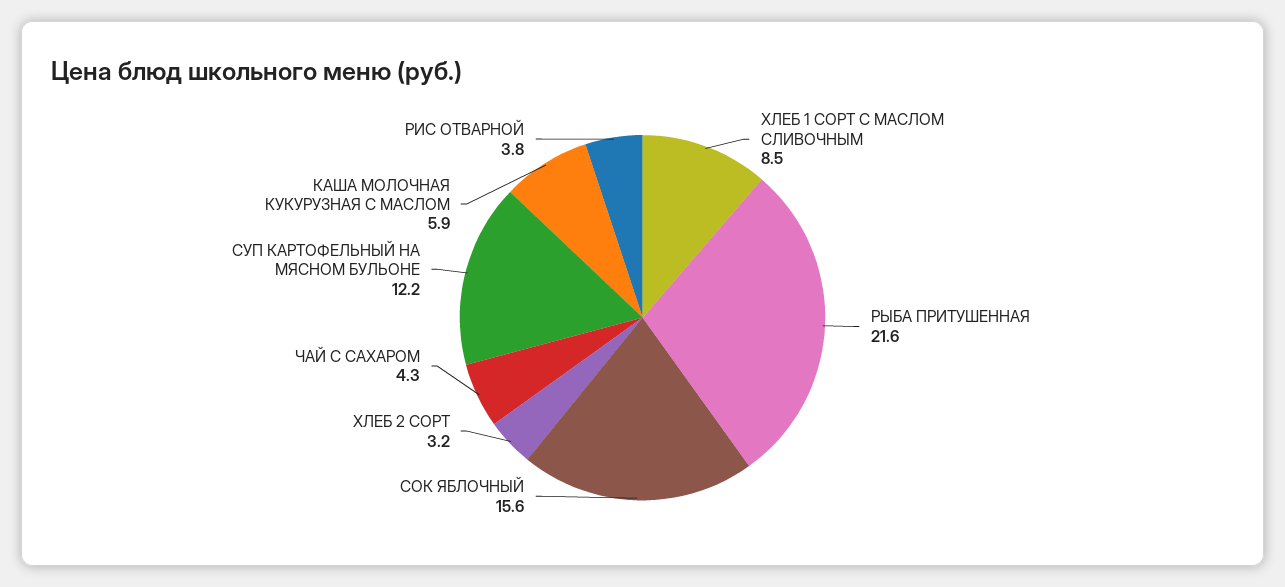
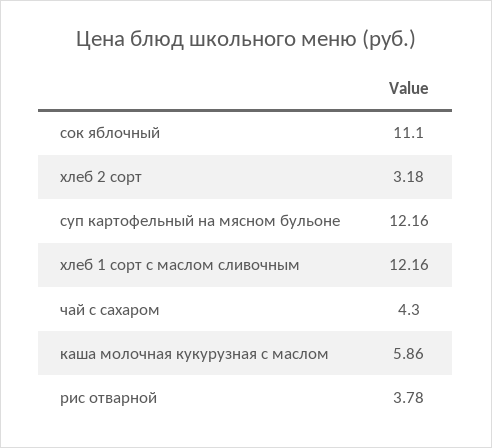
ХЛЕБ 1 СОРТ С МАСЛОМ СЛИВОЧНЫМ: 8.5 -> 12.16
РЫБА ПРИТУШЕННАЯ: 21.6 -> none
СОК ЯБЛОЧНЫЙ: 15.6 -> 11.1

